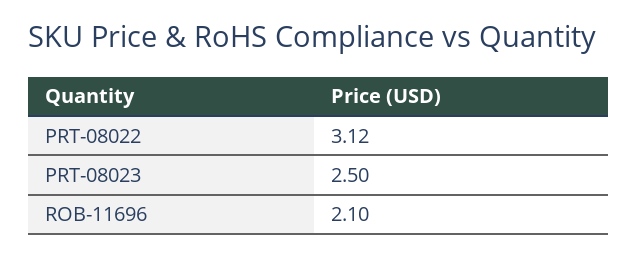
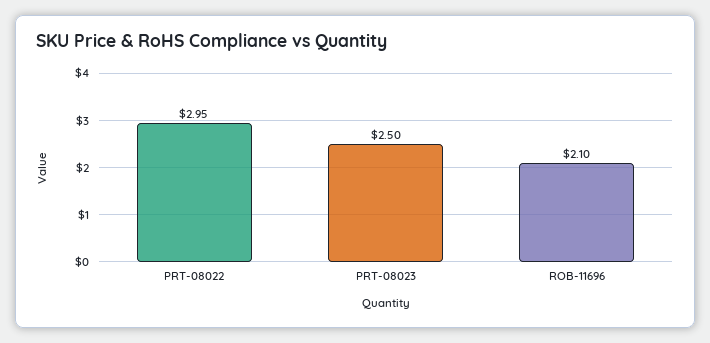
PRT-08022: 3.12 -> 2.95

